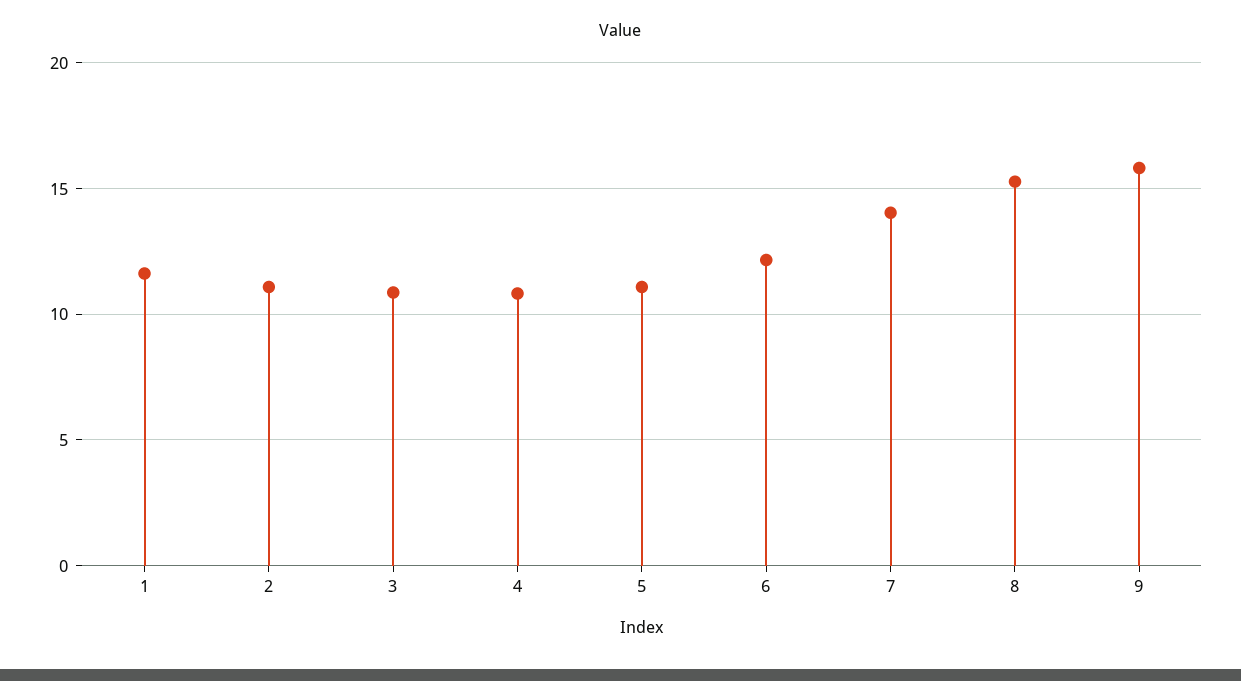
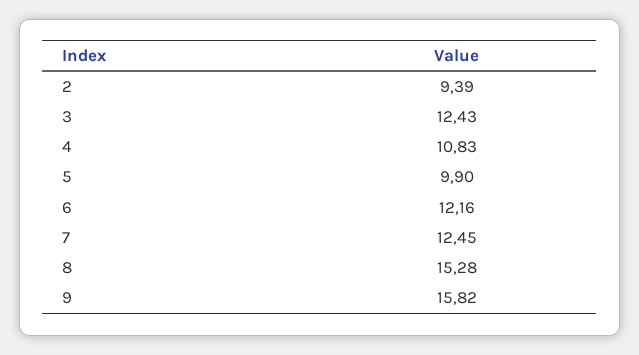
1: 11.5 -> none
2: 11 -> 9.39
3: 11 -> 12.43
5: 11 -> 9.9
7: 14 -> 12.45

